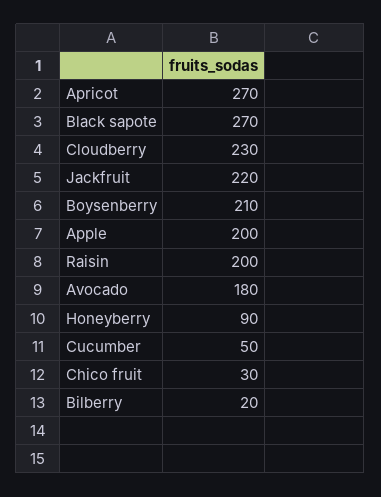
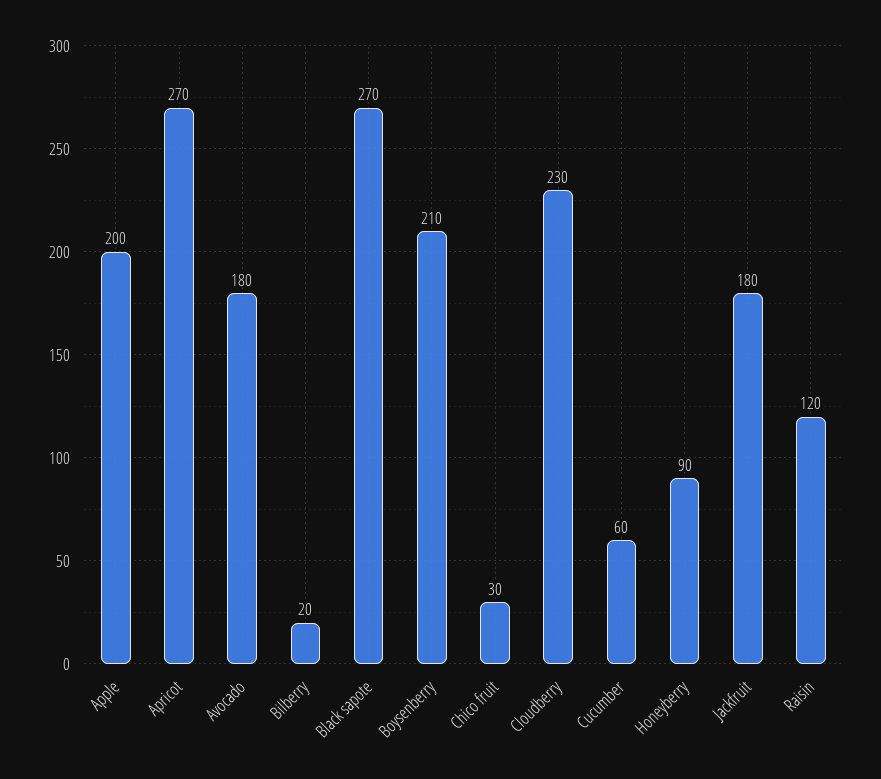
Jackfruit: 220 -> 180
Raisin: 200 -> 120
Cucumber: 50 -> 60

